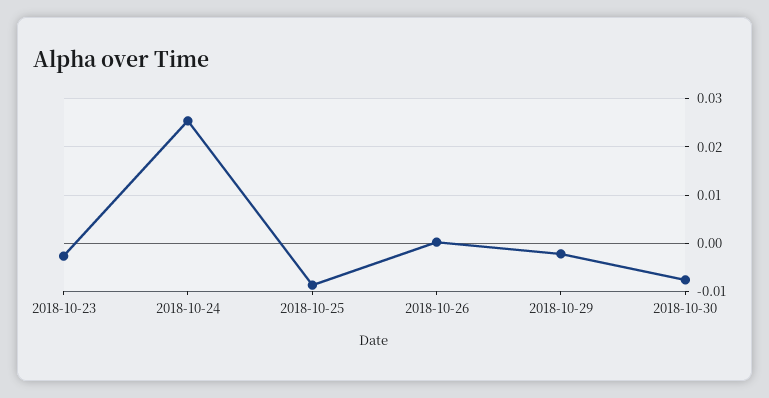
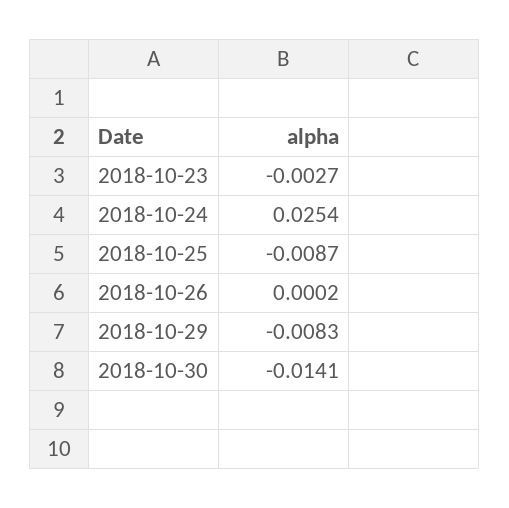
2018-10-29: -0.002 -> -0.0083
2018-10-30: -0.008 -> -0.0141

